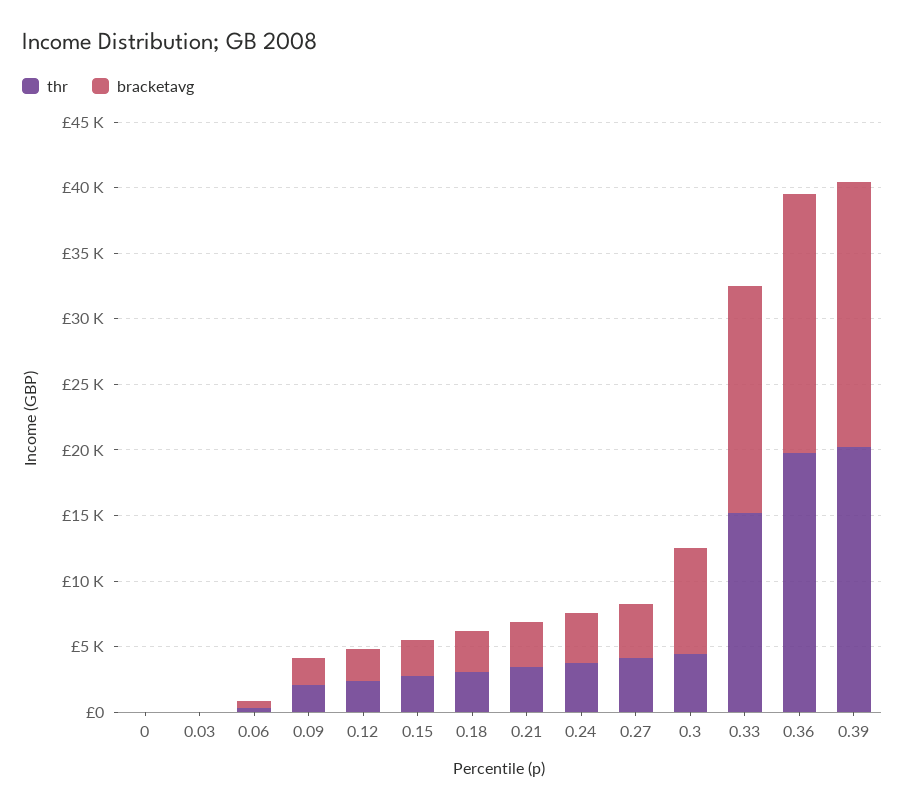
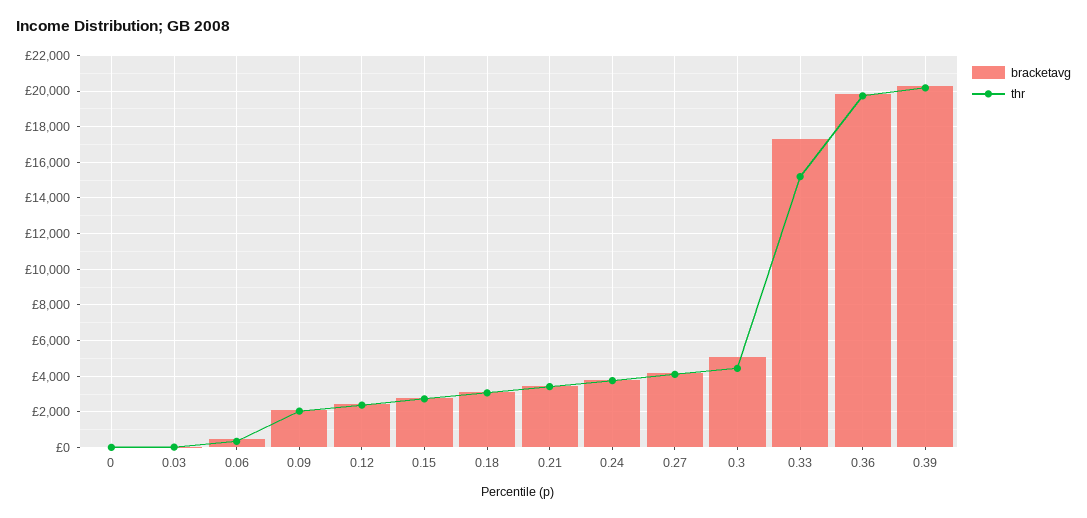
bracketavg, 0.3: 8000 -> 5000

